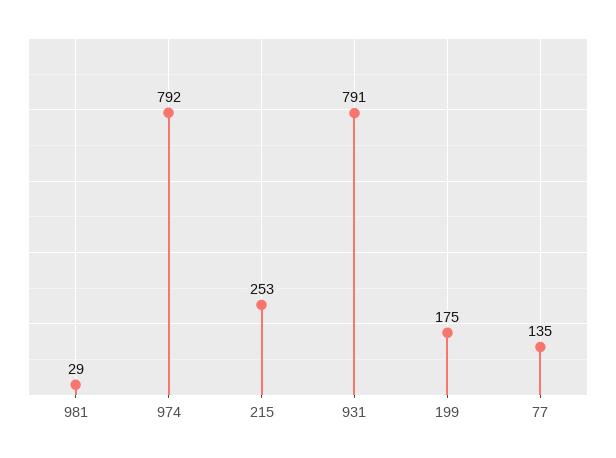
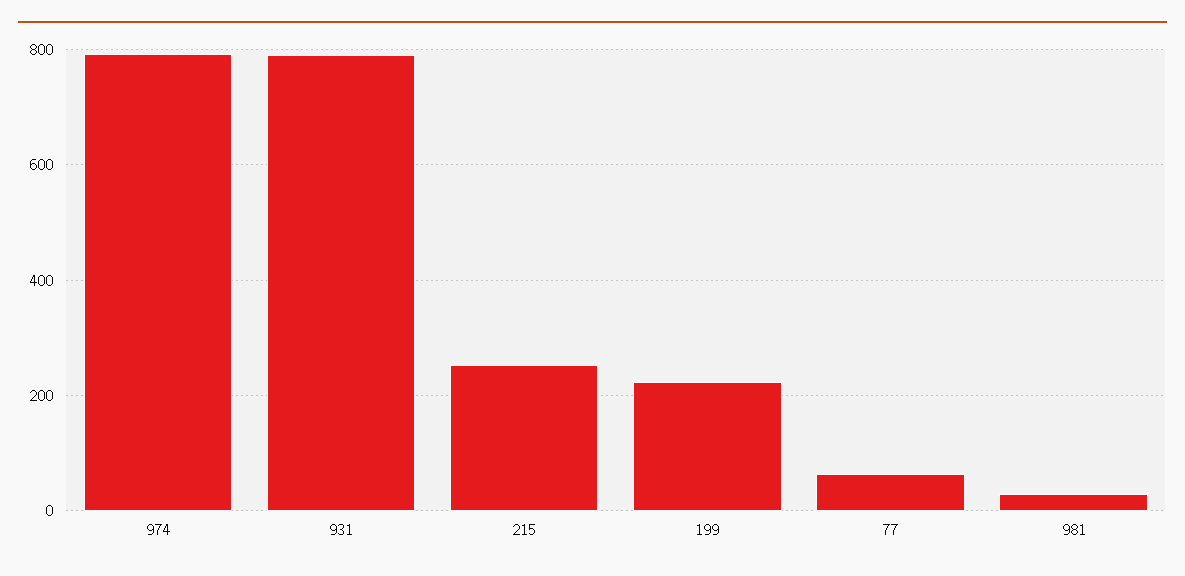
199: 175 -> 220
77: 135 -> 60

